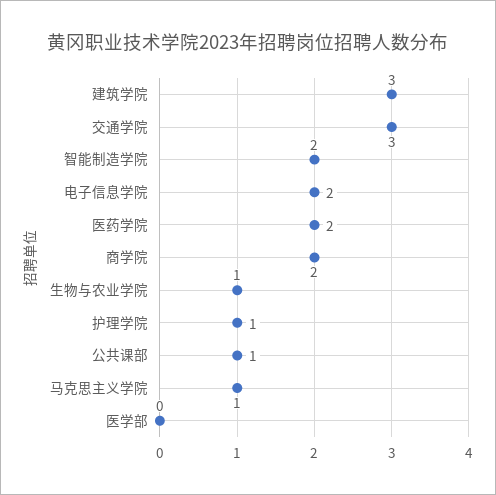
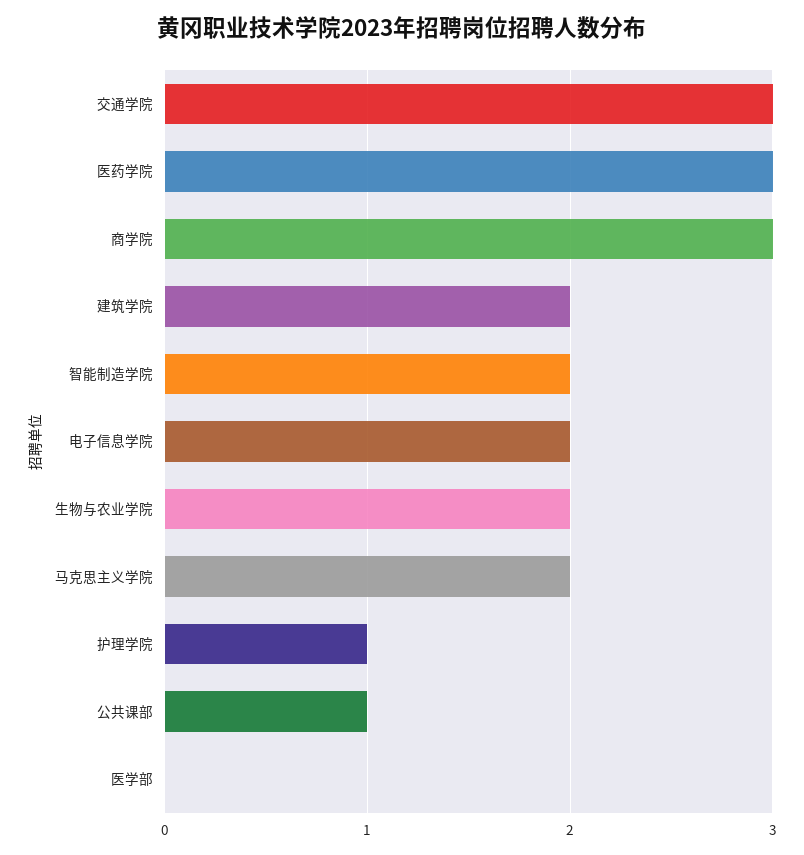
建筑学院: 3 -> 2
医药学院: 2 -> 3
商学院: 2 -> 3
生物与农业学院: 1 -> 2
马克思主义学院: 1 -> 2

